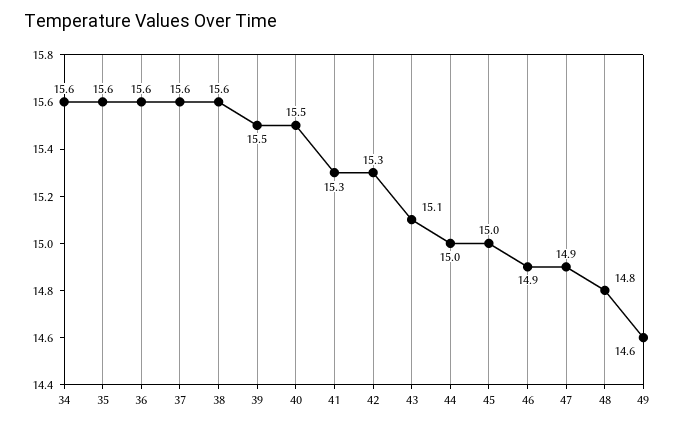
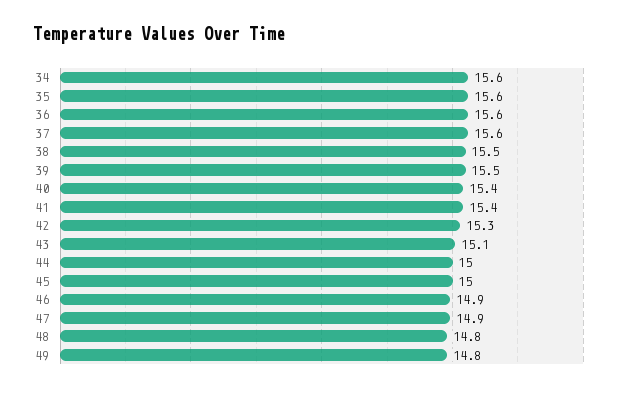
38: 15.6 -> 15.5
40: 15.5 -> 15.4
41: 15.3 -> 15.4
49: 14.6 -> 14.8

